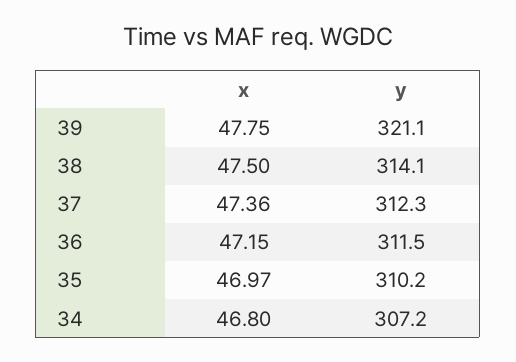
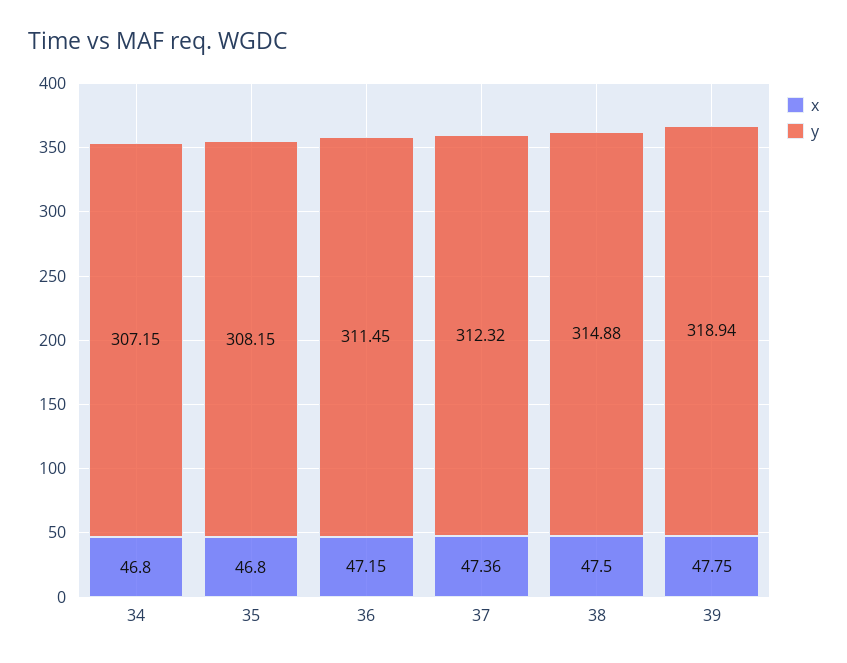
y, 39: 321.1 -> 318.94
y, 38: 314.1 -> 314.88
x, 35: 46.97 -> 46.8
y, 35: 310.2 -> 308.15

